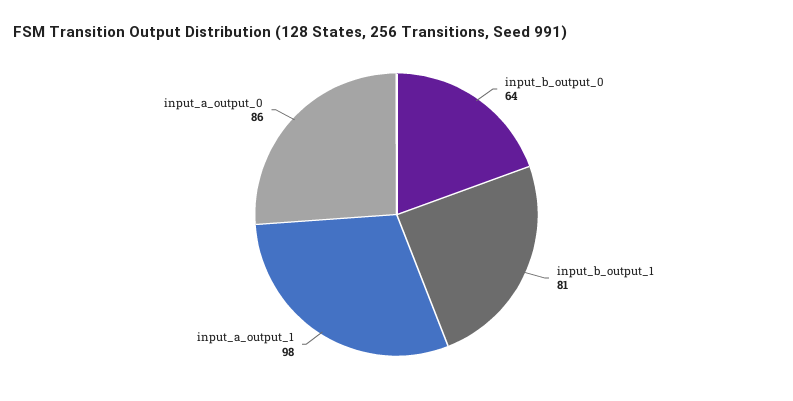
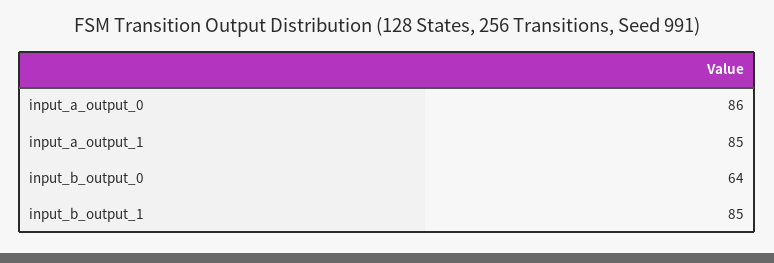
input_b_output_1: 81 -> 85
input_a_output_1: 98 -> 85

